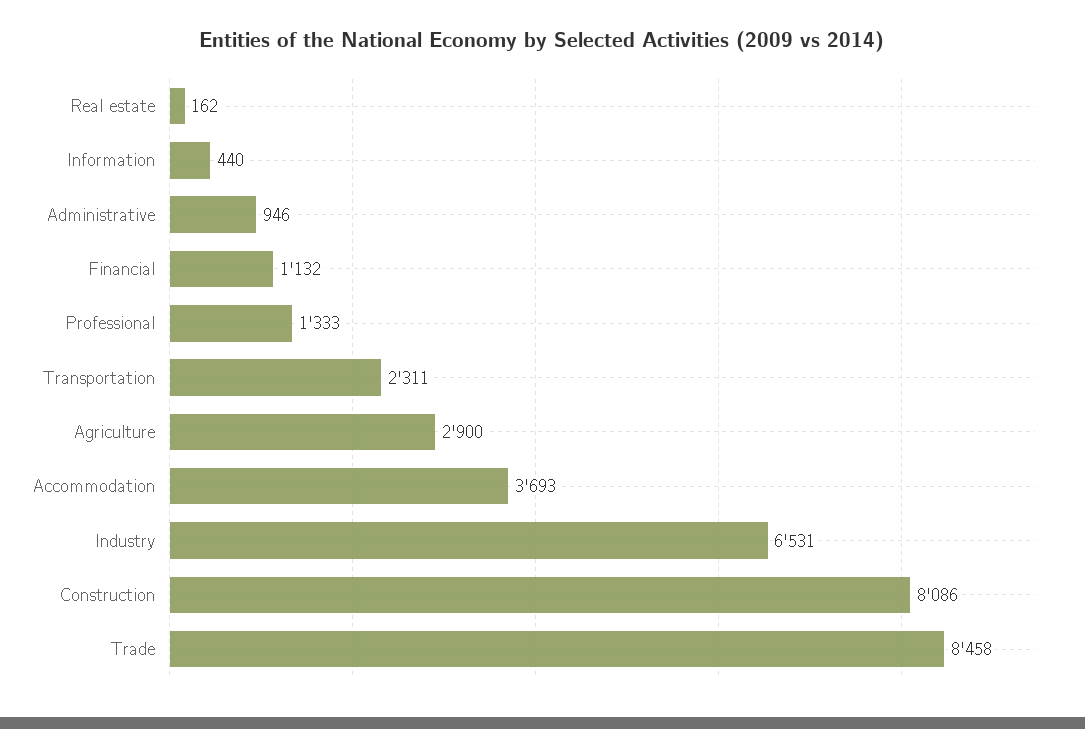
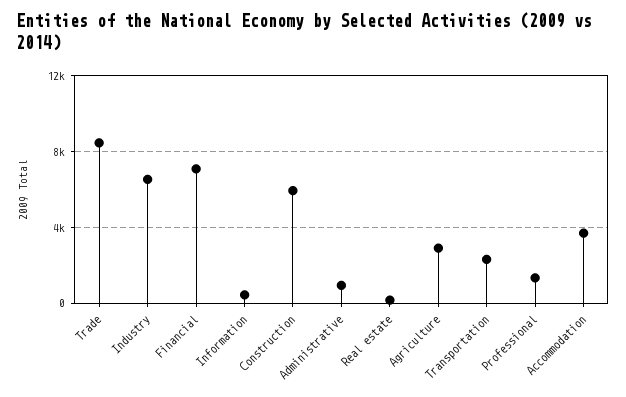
Financial: 1132 -> 7000
Construction: 8086 -> 6000

